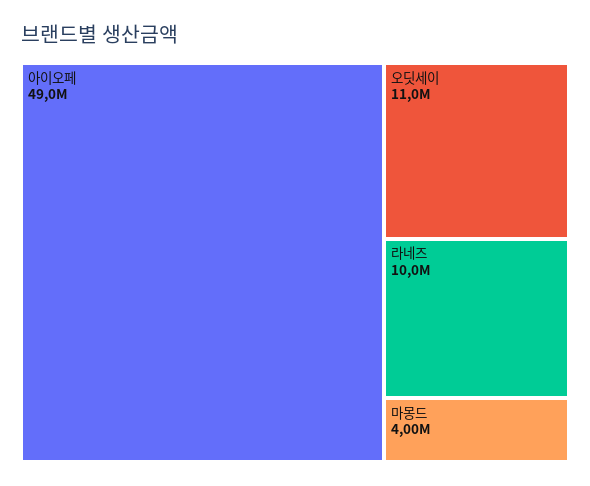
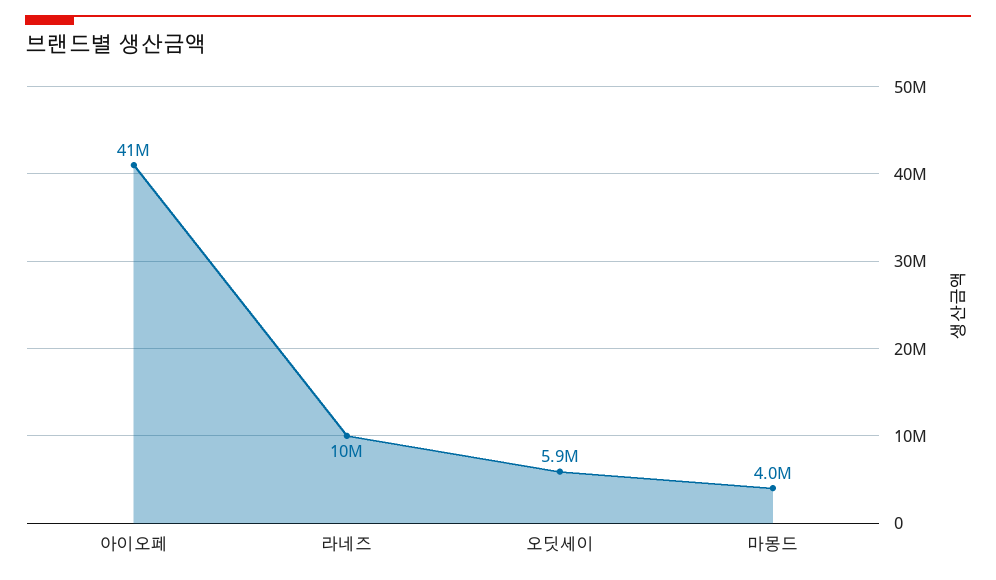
아이오페: 49000000 -> 41000000
오딧세이: 11000000 -> 5900000

